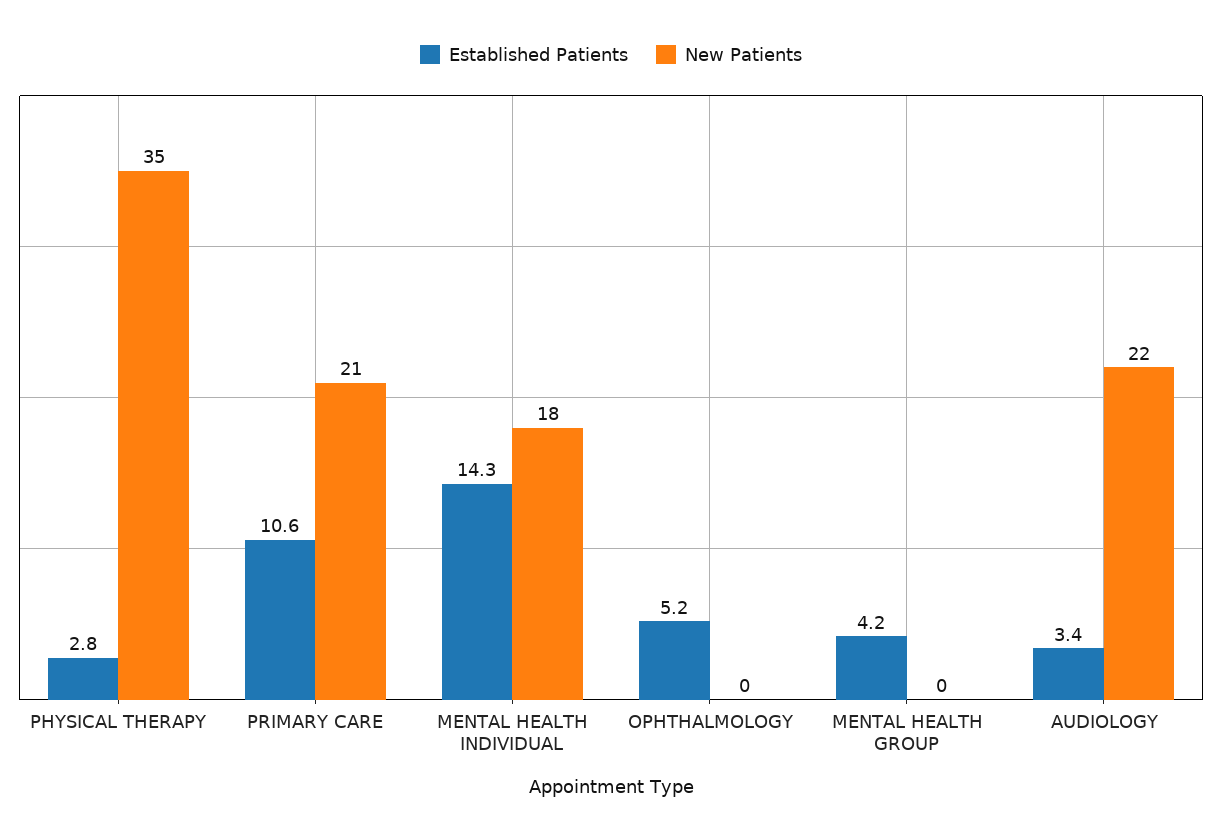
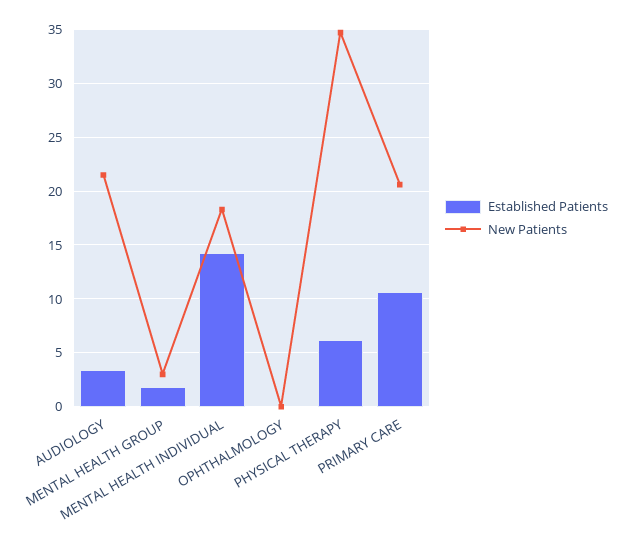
Established Patients, PHYSICAL THERAPY: 2.8 -> 6
Established Patients, OPHTHALMOLOGY: 5.2 -> 0
Established Patients, MENTAL HEALTH GROUP: 4.2 -> 2
New Patients, MENTAL HEALTH GROUP: 0 -> 3

